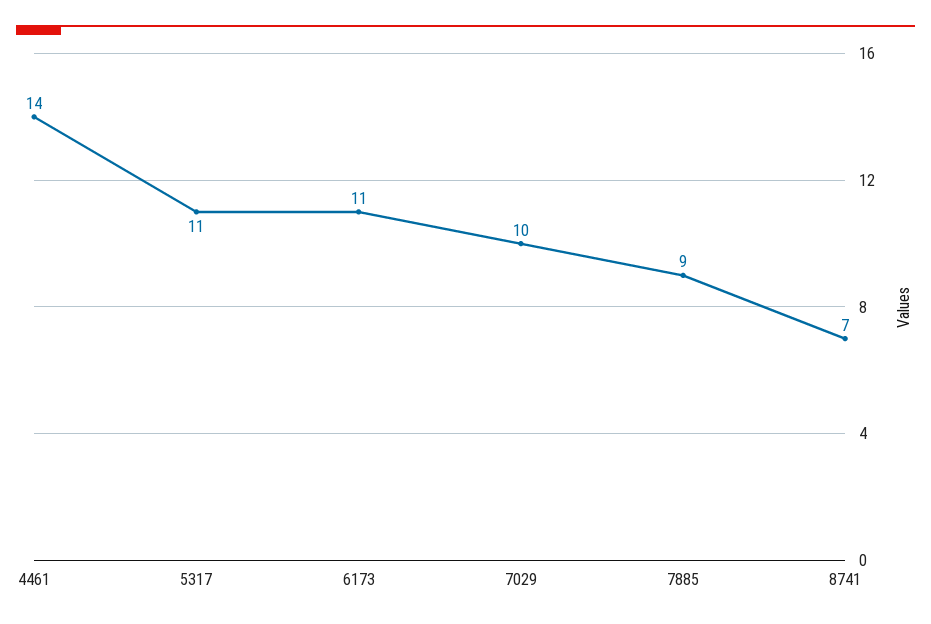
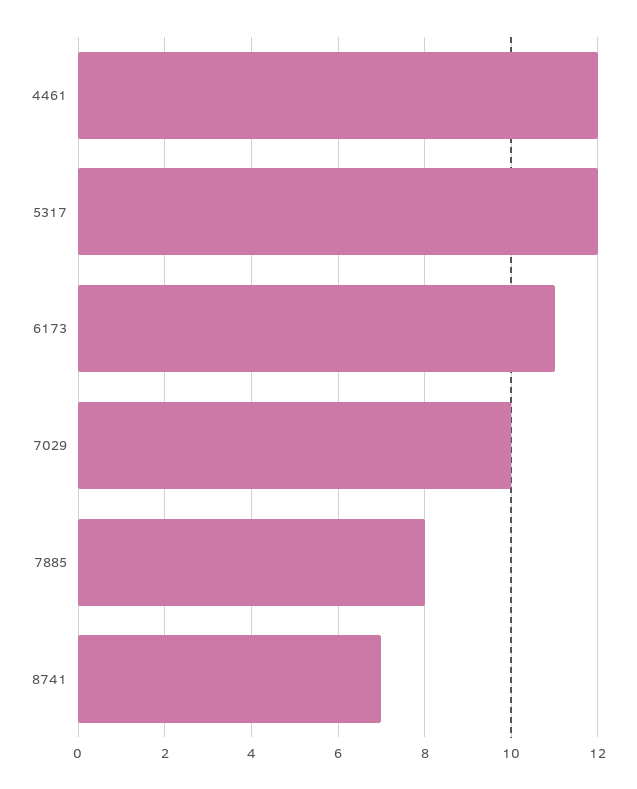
4461: 14 -> 12
5317: 11 -> 12
7885: 9 -> 8

